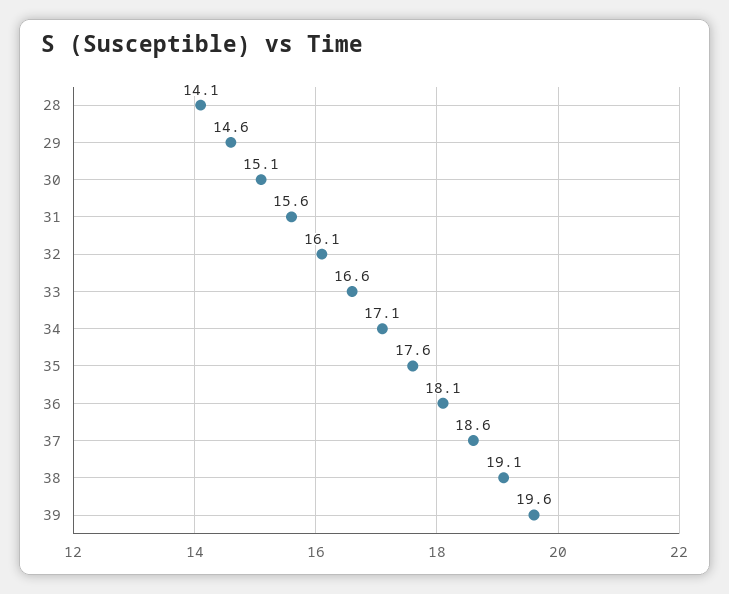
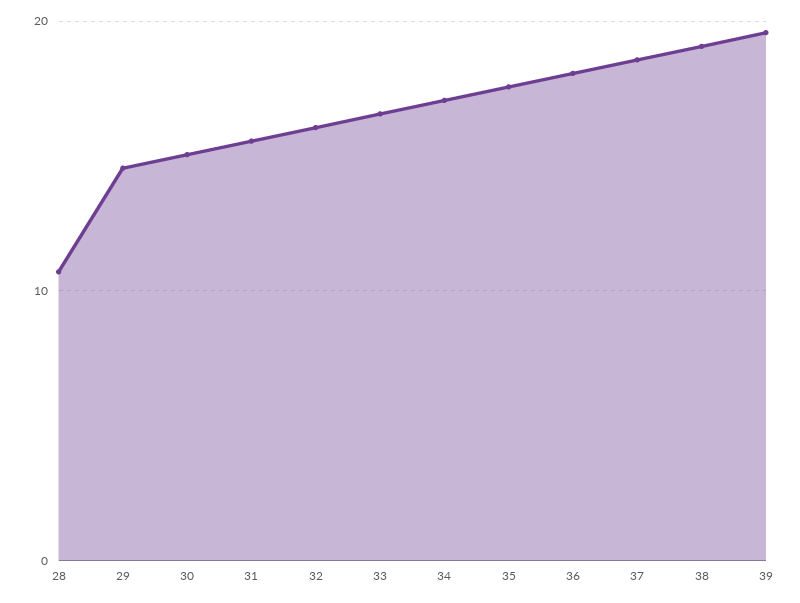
28: 14.1 -> 11

